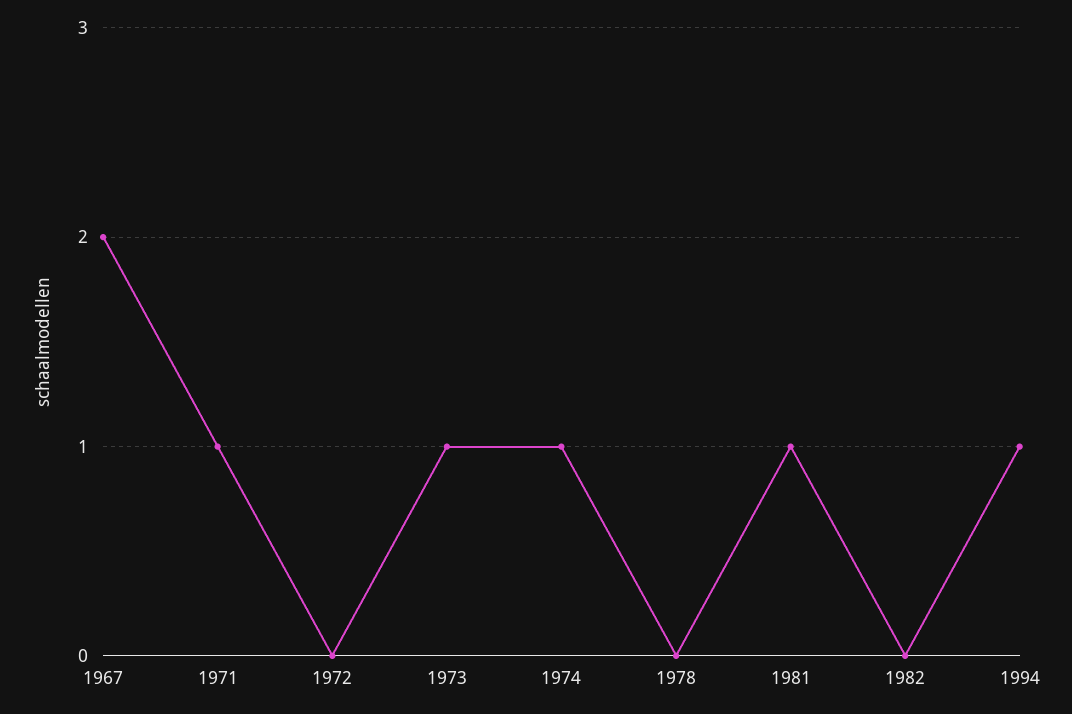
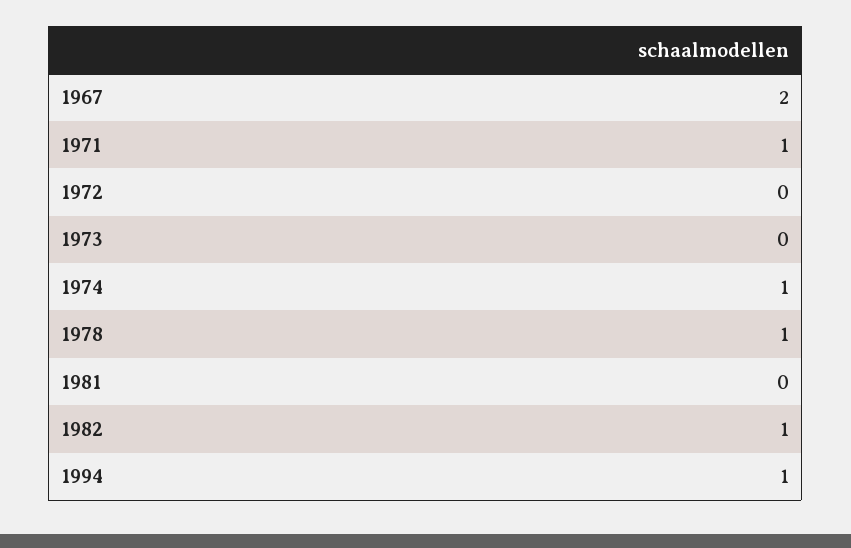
1973: 1 -> 0
1978: 0 -> 1
1981: 1 -> 0
1982: 0 -> 1

